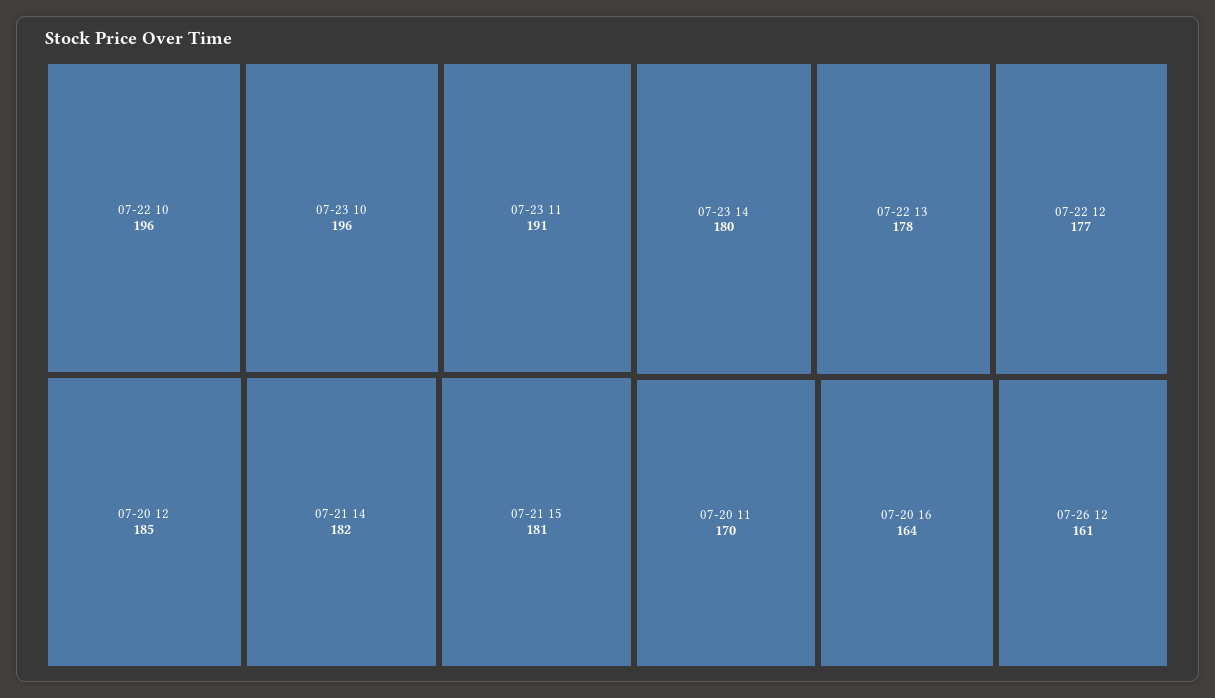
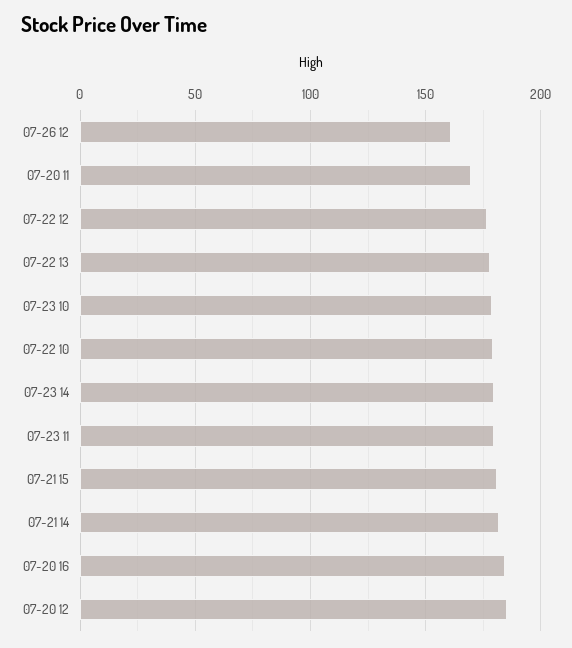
07-22 10: 196 -> 180
07-23 10: 196 -> 180
07-23 11: 191 -> 180
07-20 16: 164 -> 185

